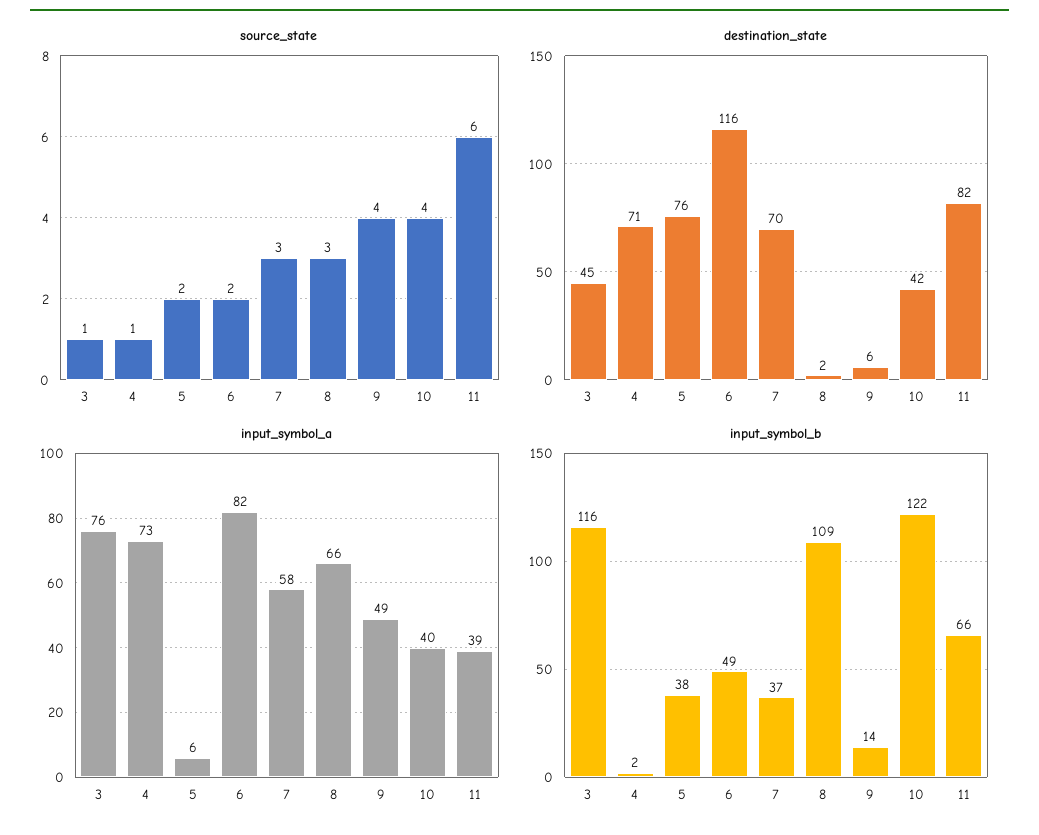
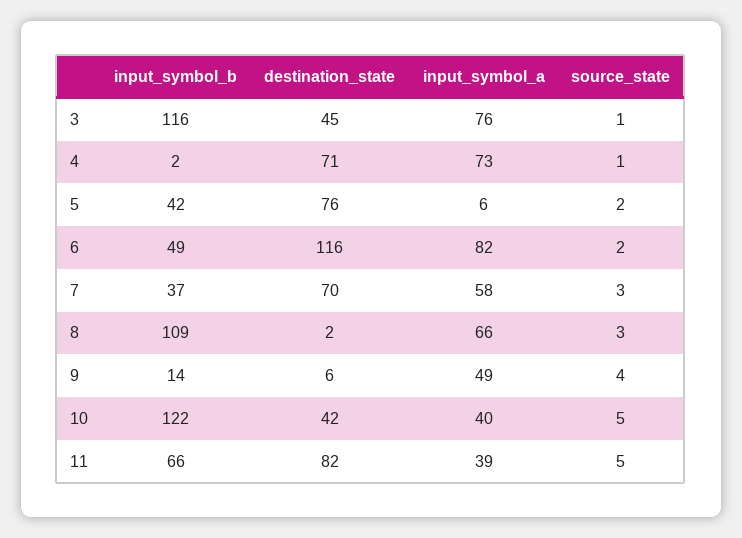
source_state, 10: 4 -> 5
source_state, 11: 6 -> 5
input_symbol_b, 5: 38 -> 42

